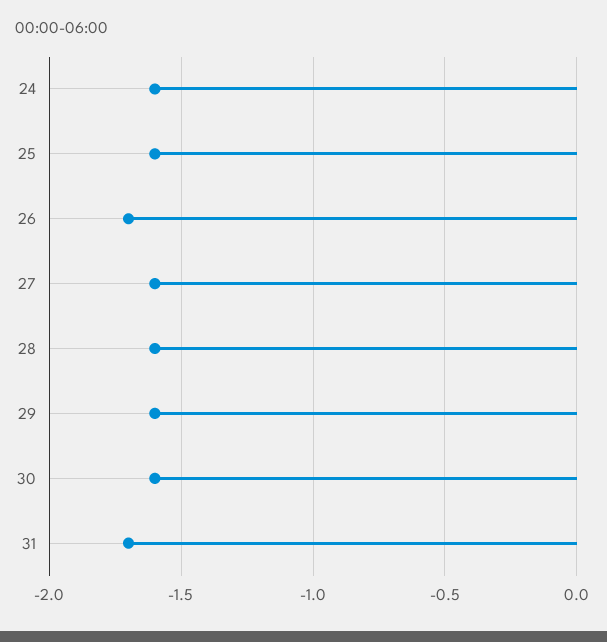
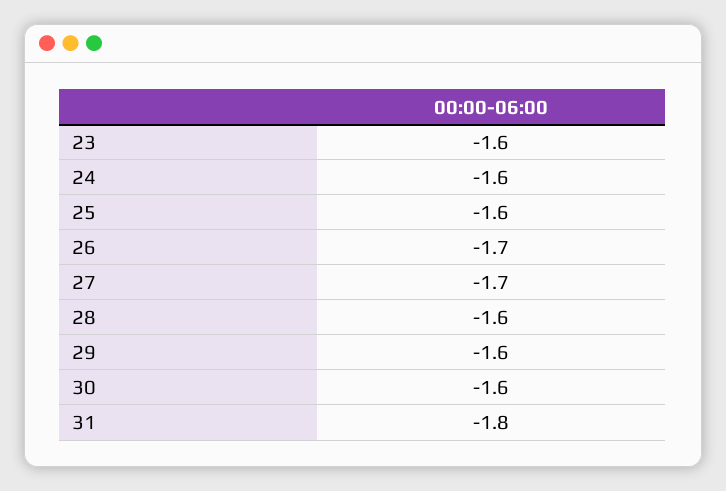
27: -1.6 -> -1.7
31: -1.7 -> -1.8
23: none -> -1.6

